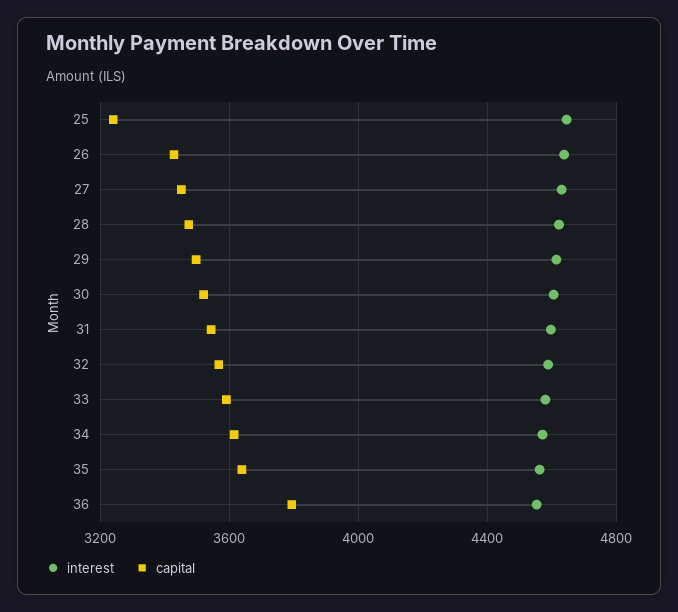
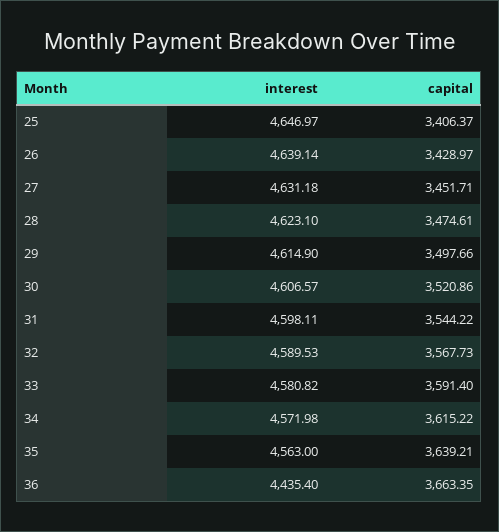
capital, 25: 3250 -> 3406.37
interest, 36: 4550 -> 4435.4
capital, 36: 3800 -> 3663.35

